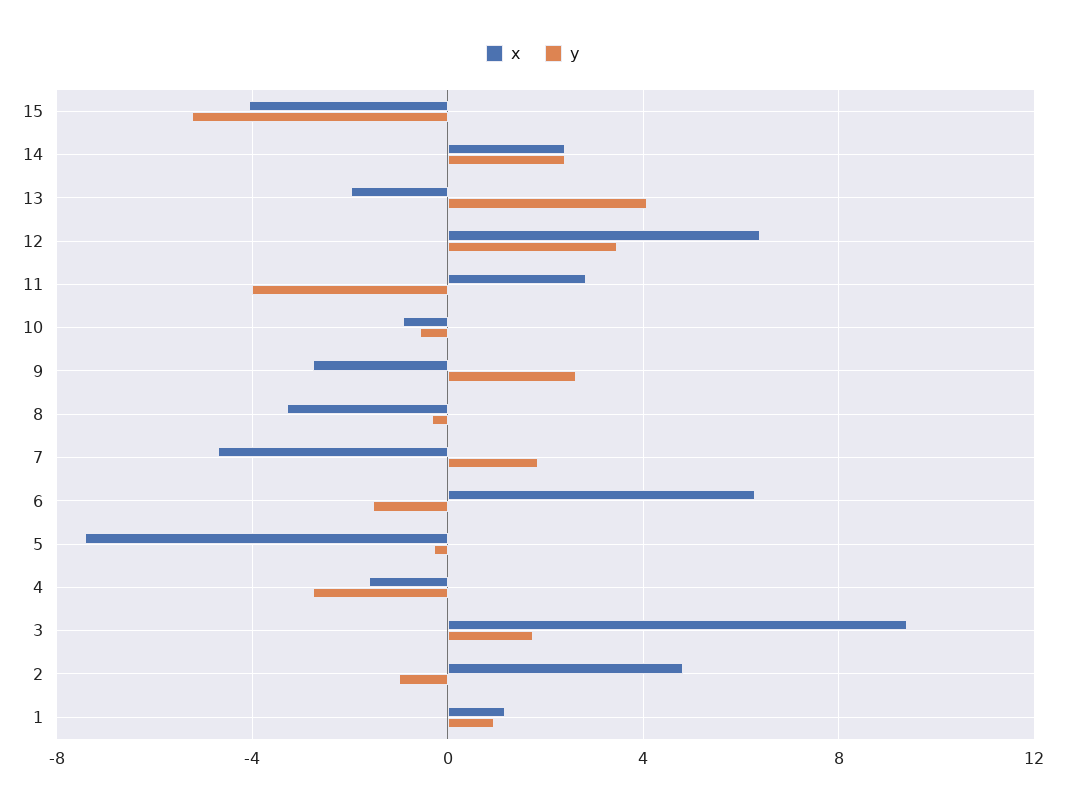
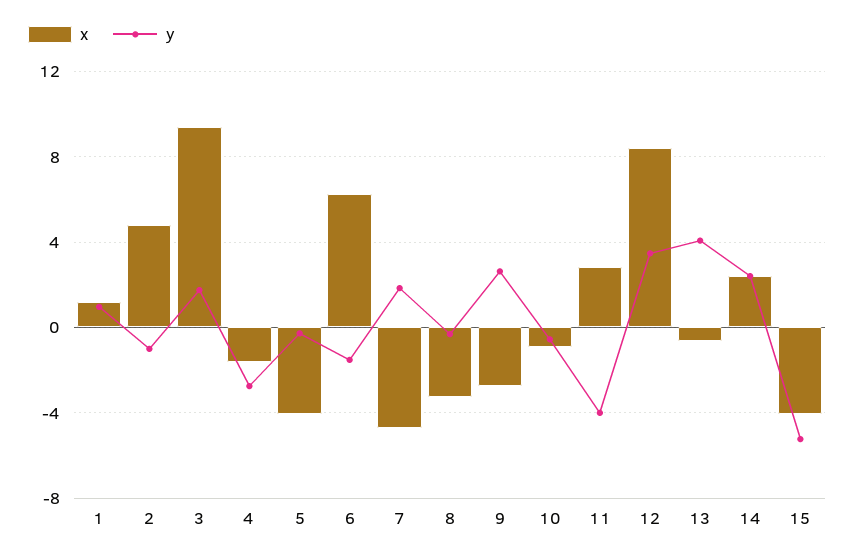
x, 13: -2 -> -0.5
x, 12: 6.5 -> 8.5
x, 5: -7.5 -> -4

